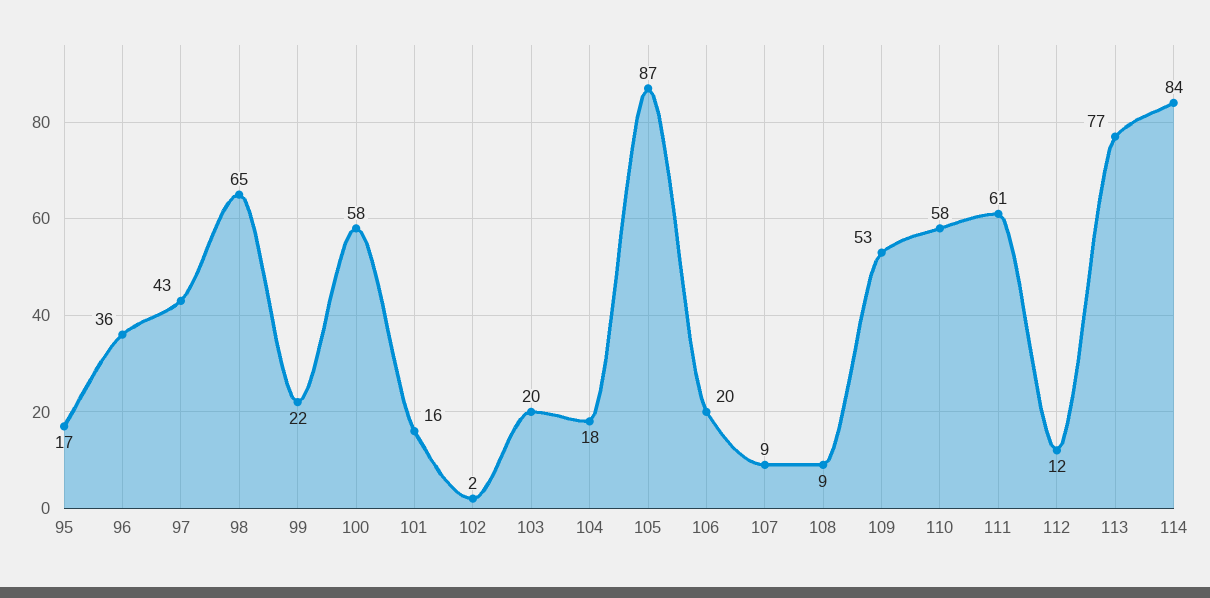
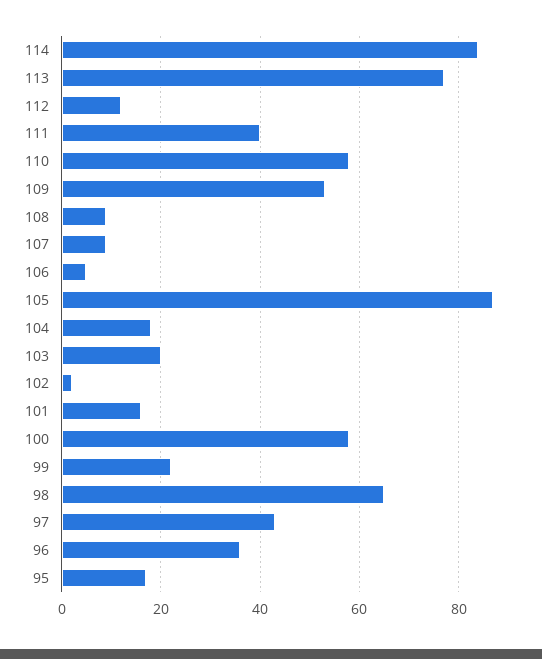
106: 20 -> 5
111: 61 -> 40

